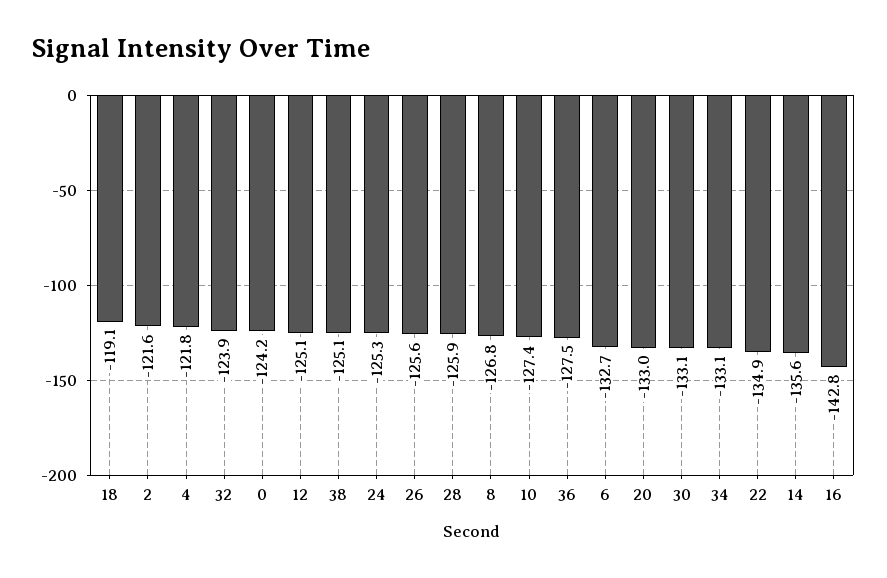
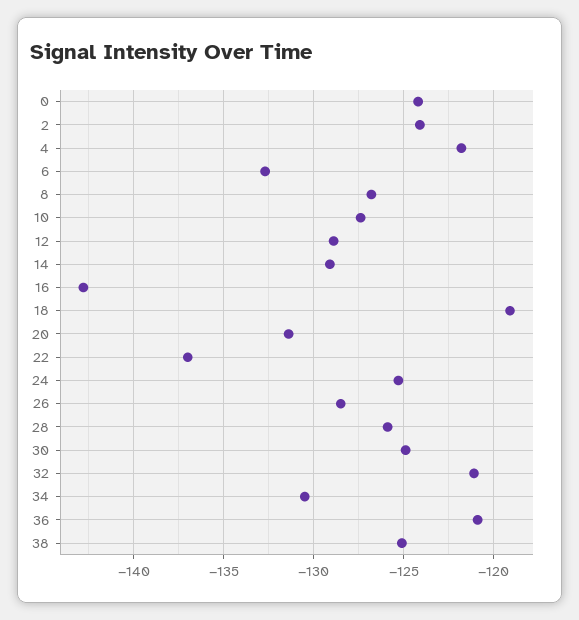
2: -121.6 -> -124
32: -123.9 -> -121
12: -125.1 -> -129
26: -125.6 -> -128.5
36: -127.5 -> -121
20: -133 -> -131.5
30: -133.1 -> -125
34: -133.1 -> -130.5
22: -134.9 -> -137
14: -135.6 -> -129

